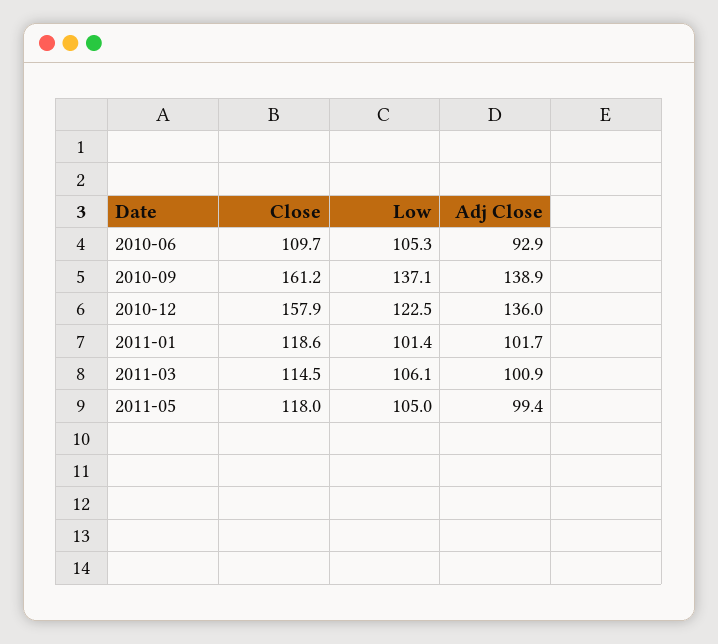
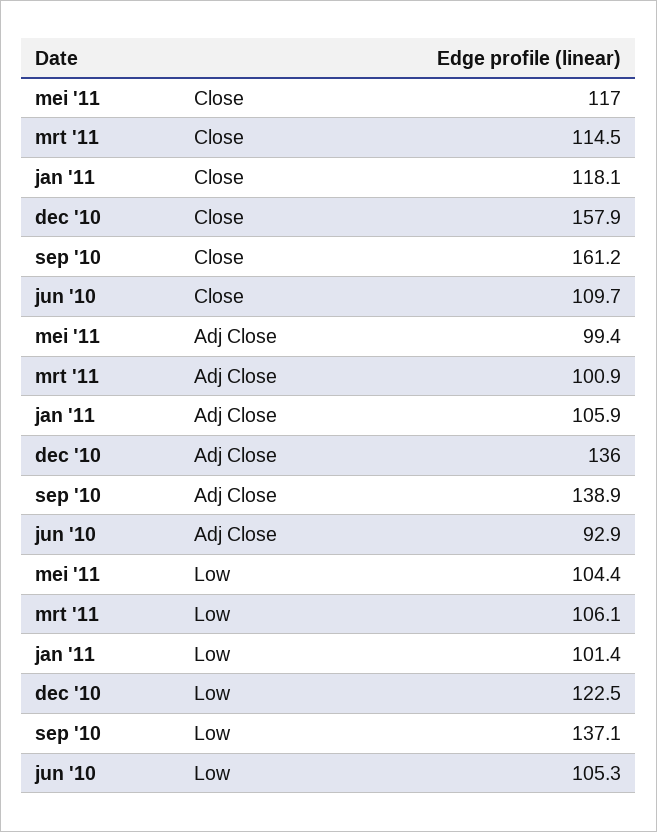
Close, 2011-01: 118.6 -> 118.1
Adj Close, 2011-01: 101.7 -> 105.9
Close, 2011-05: 118 -> 117
Low, 2011-05: 105 -> 104.4

